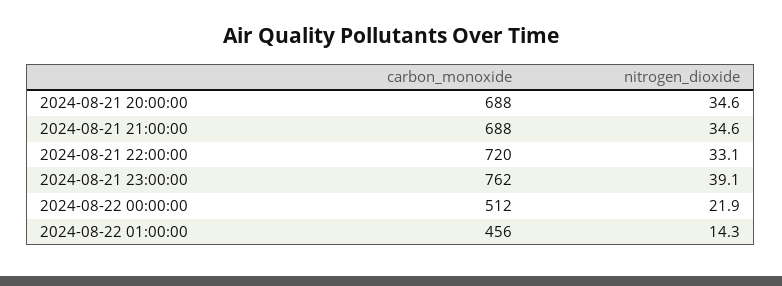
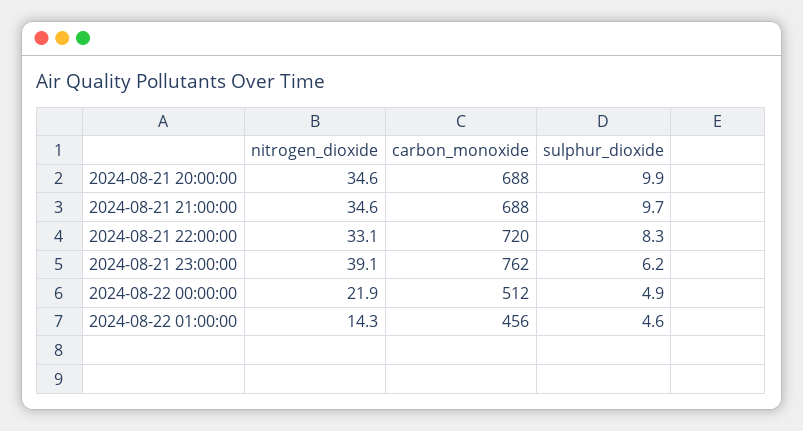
sulphur_dioxide, 2024-08-21 20:00:00: none -> 9.9
sulphur_dioxide, 2024-08-21 21:00:00: none -> 9.7
sulphur_dioxide, 2024-08-21 22:00:00: none -> 8.3
sulphur_dioxide, 2024-08-21 23:00:00: none -> 6.2
sulphur_dioxide, 2024-08-22 00:00:00: none -> 4.9
sulphur_dioxide, 2024-08-22 01:00:00: none -> 4.6

